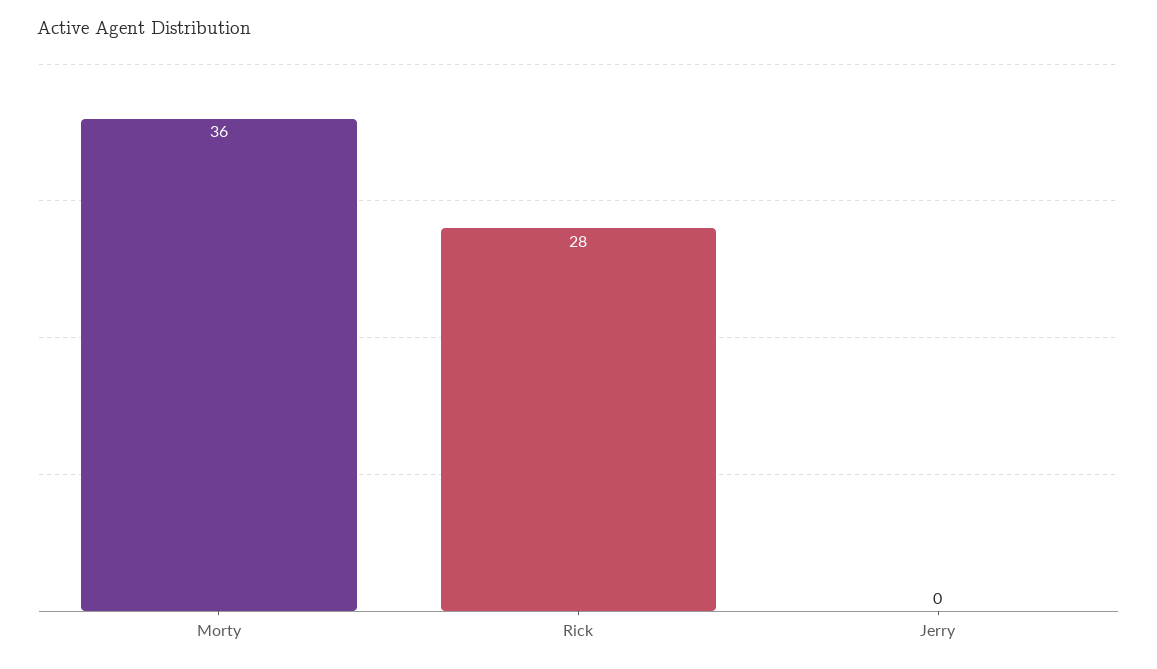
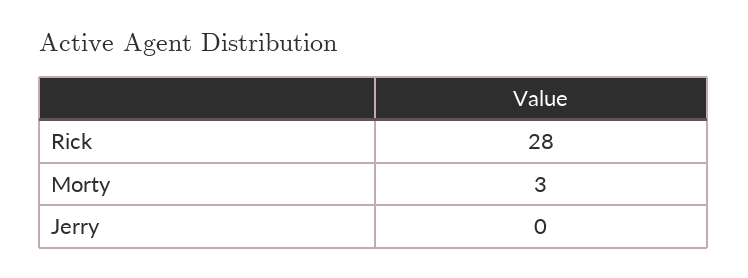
Morty: 36 -> 3

